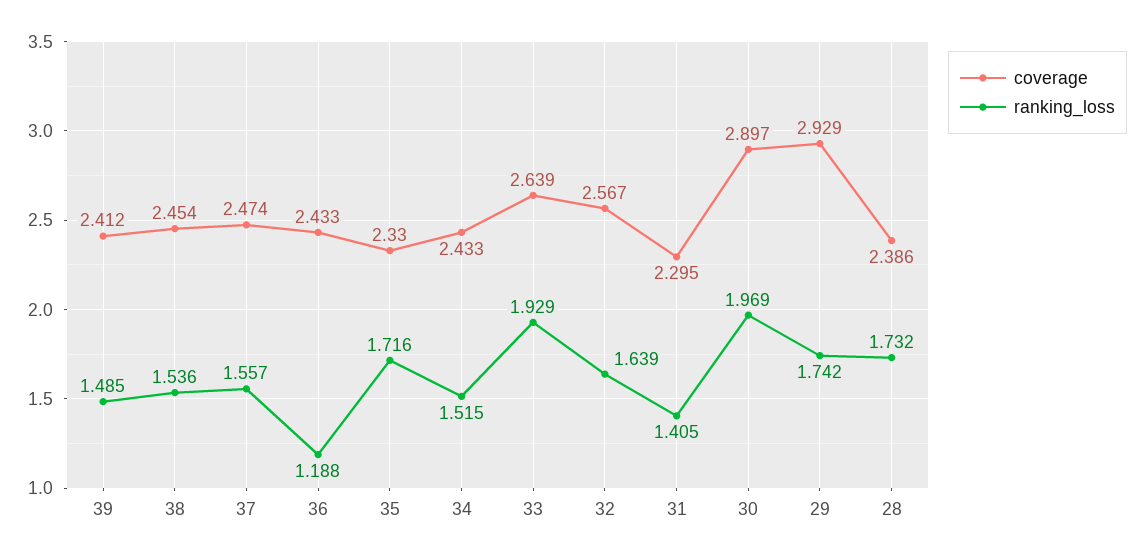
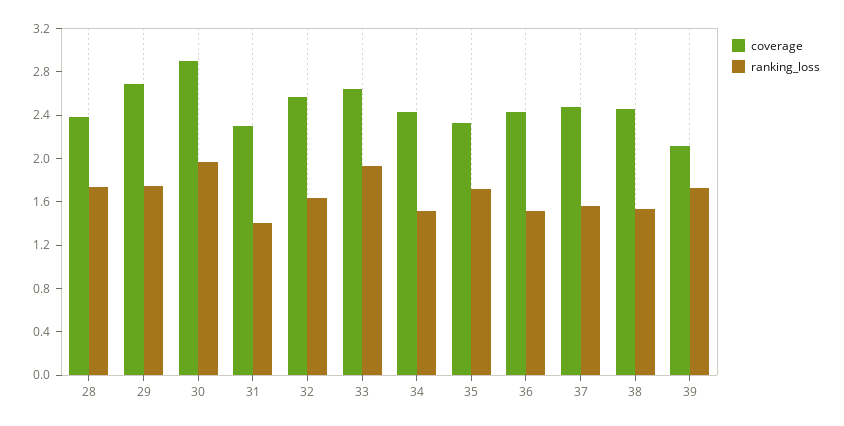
coverage, 39: 2.412 -> 2.1
ranking_loss, 39: 1.485 -> 1.7
ranking_loss, 36: 1.188 -> 1.5
coverage, 29: 2.929 -> 2.7

